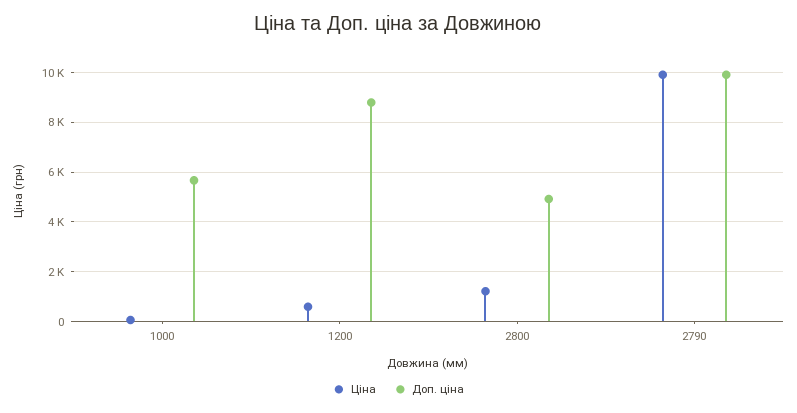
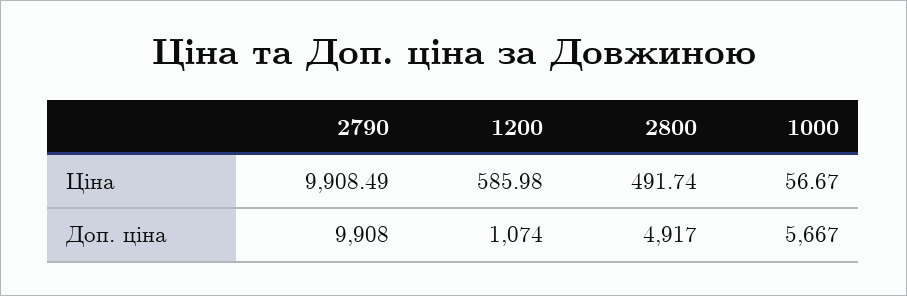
Доп. ціна, 1200: 8750 -> 1074
Ціна, 2800: 1250 -> 491.74

